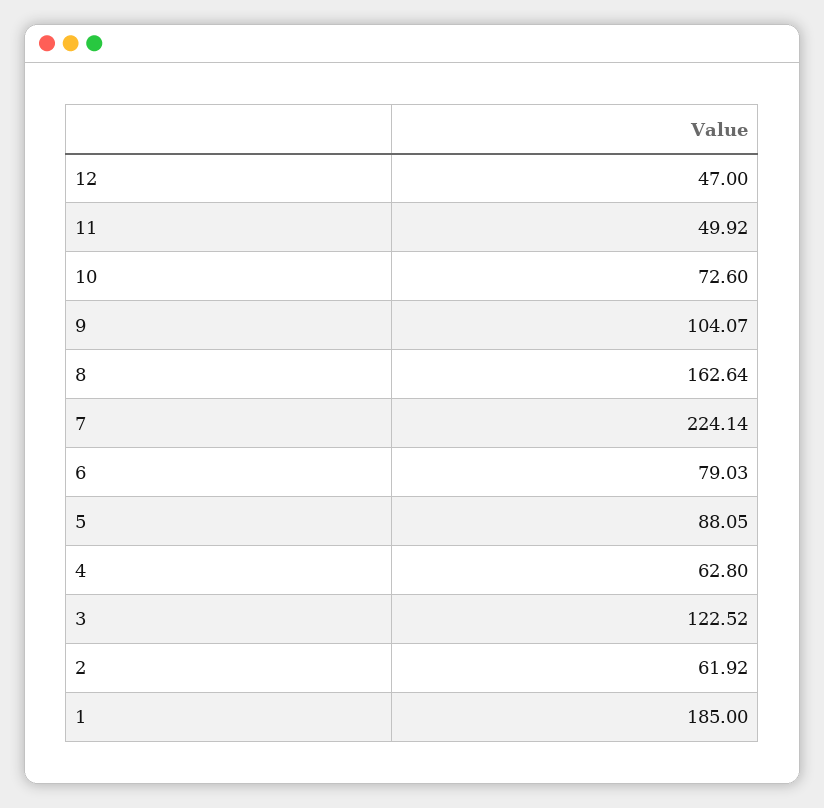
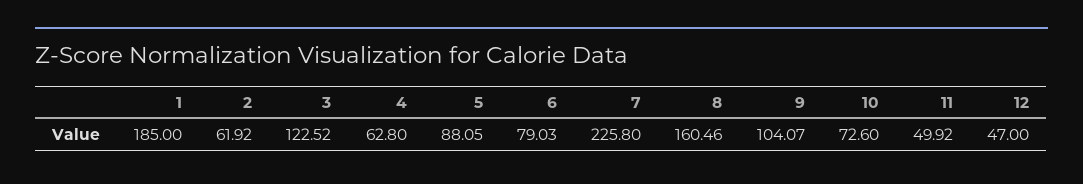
8: 162.64 -> 160.46
7: 224.14 -> 225.8

